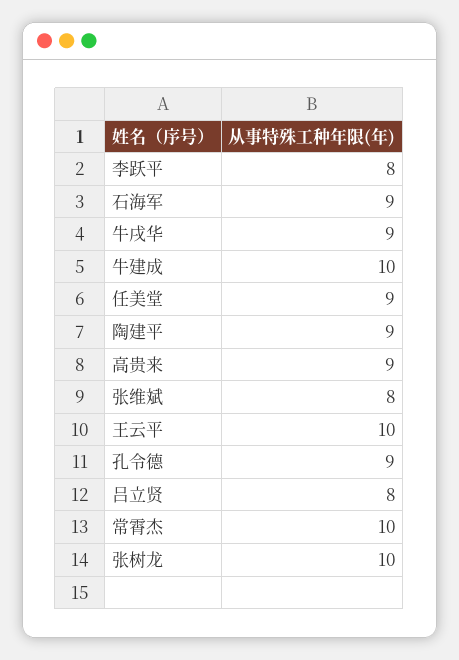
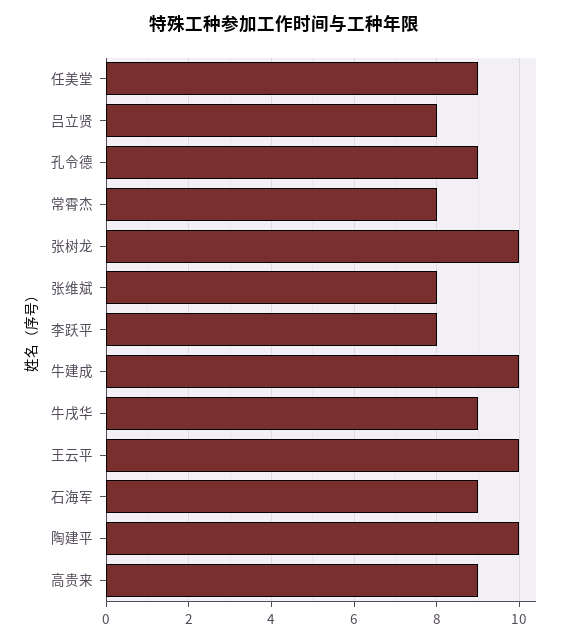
陶建平: 9 -> 10
常霄杰: 10 -> 8

